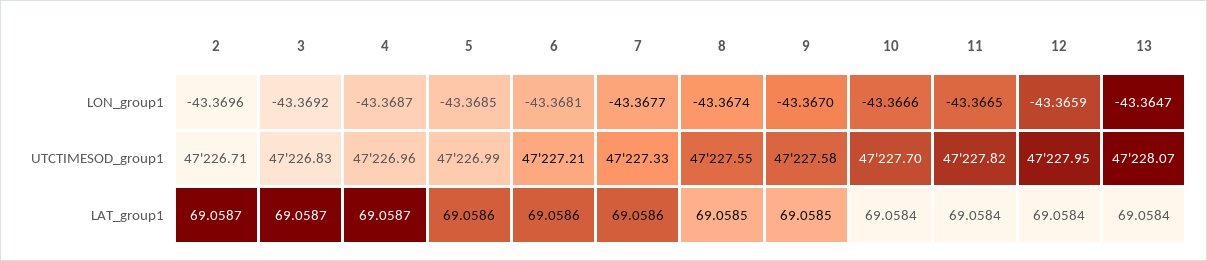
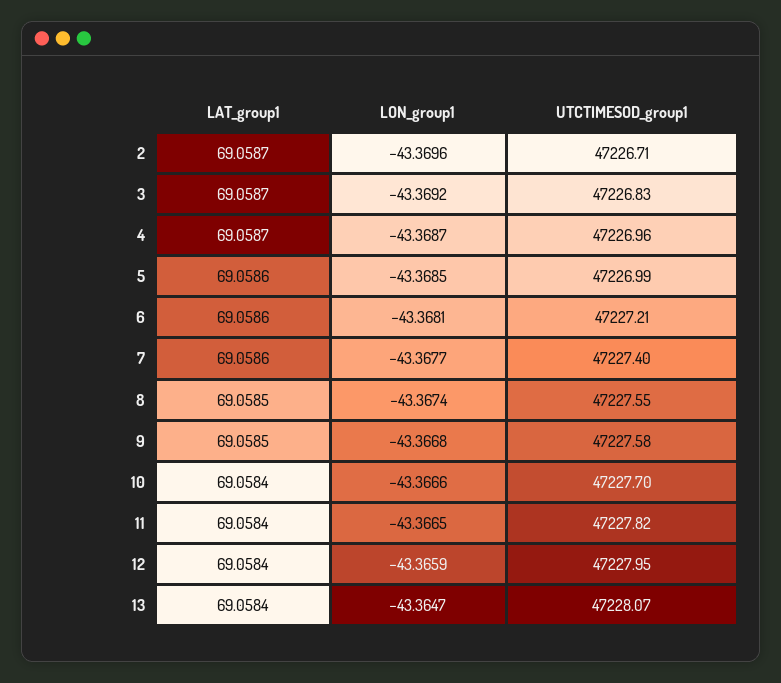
9, LON_group1: -43.367 -> -43.3668
7, UTCTIMESOD_group1: 47227.33 -> 47227.4

